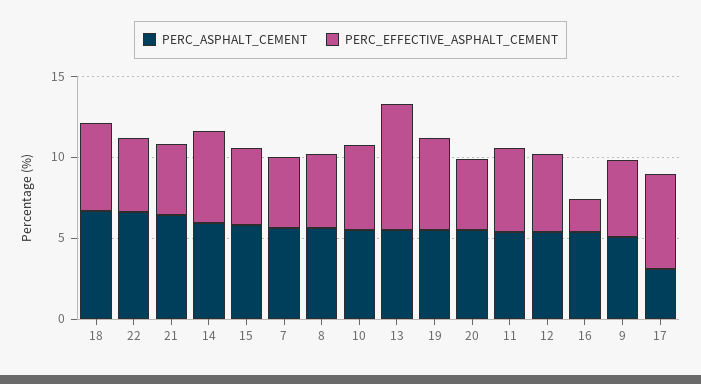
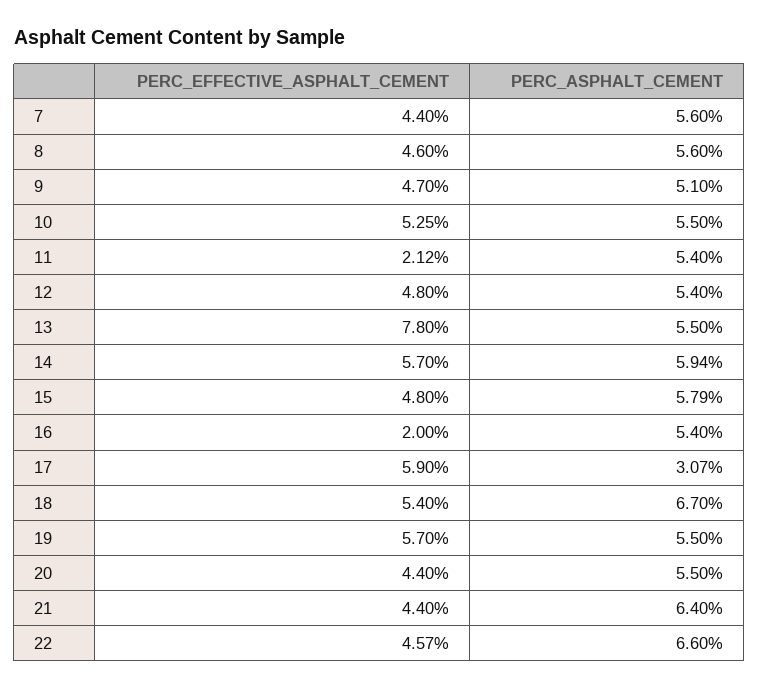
PERC_EFFECTIVE_ASPHALT_CEMENT, 11: 5 -> 2.12

